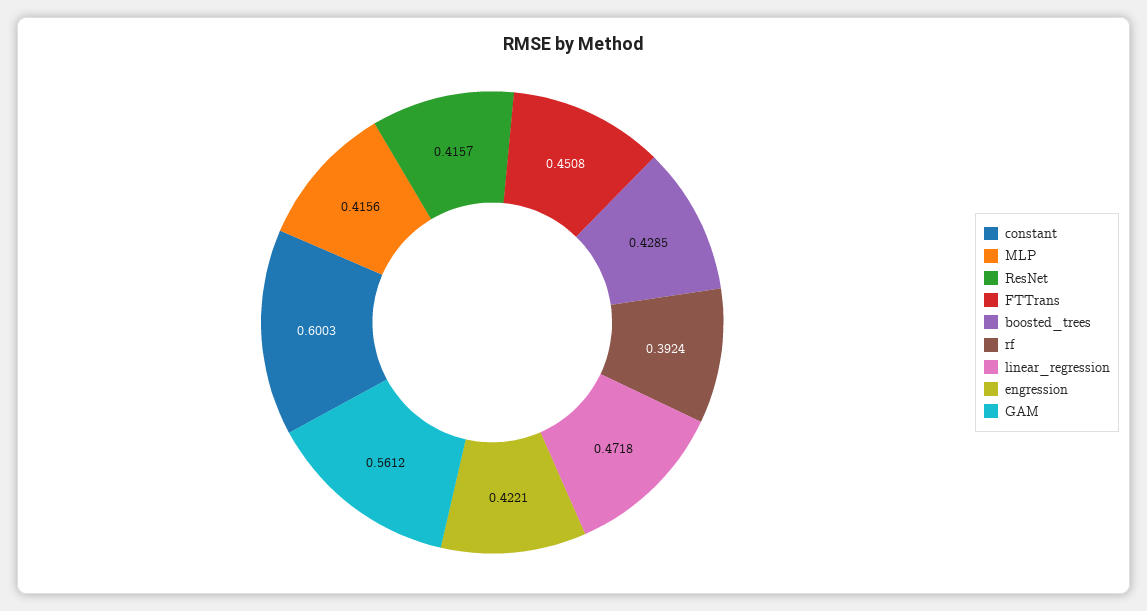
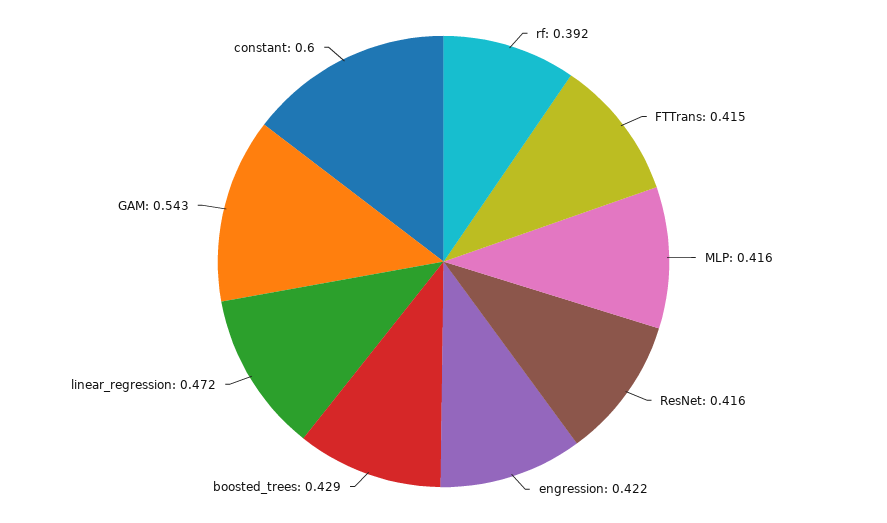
FTTrans: 0.4508 -> 0.415
GAM: 0.5612 -> 0.543

